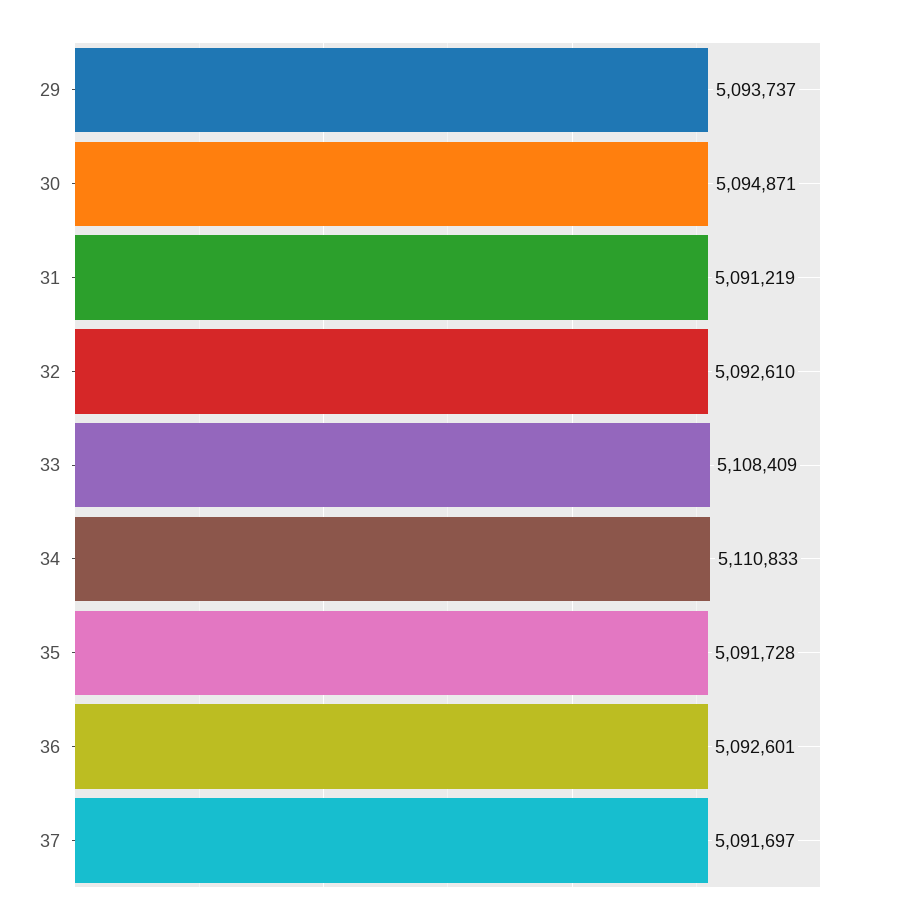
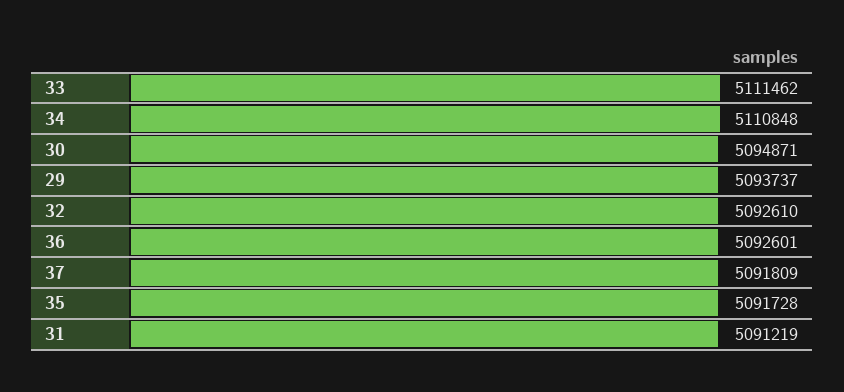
33: 5108409 -> 5111462
34: 5110833 -> 5110848
37: 5091697 -> 5091809

